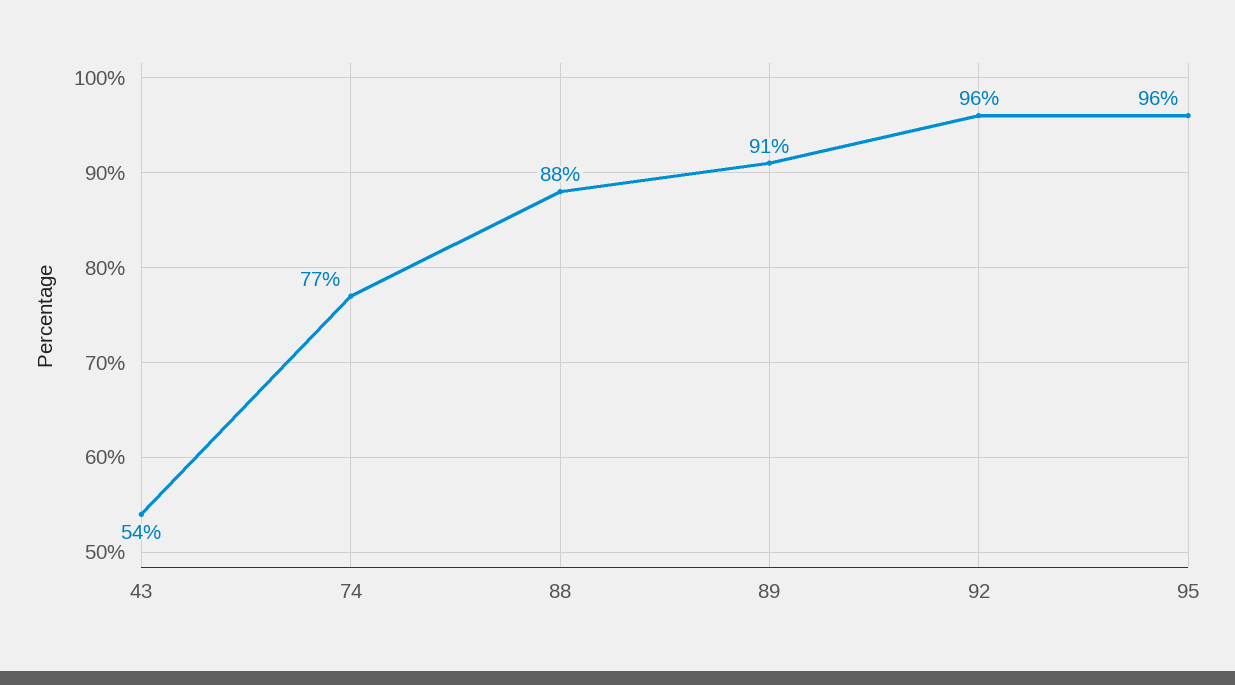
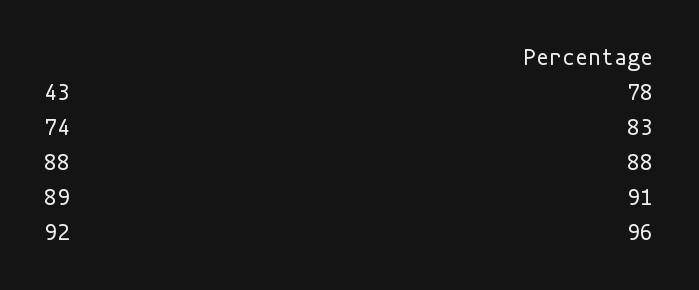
43: 54 -> 78
74: 77 -> 83
95: 96 -> none

